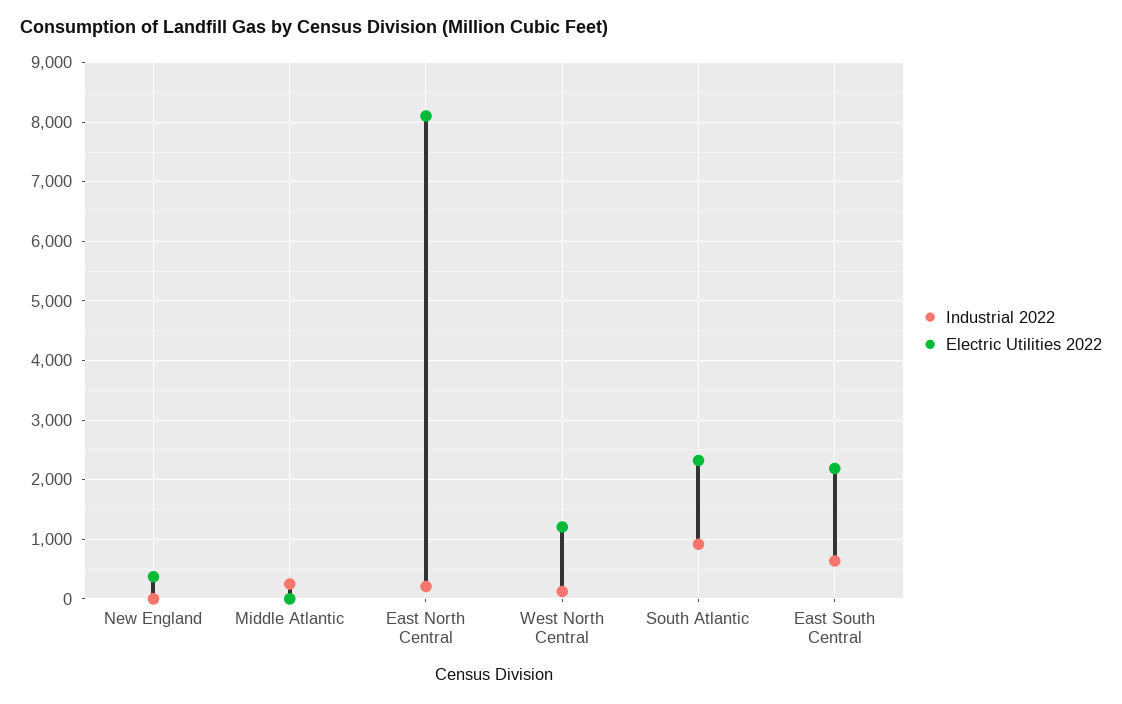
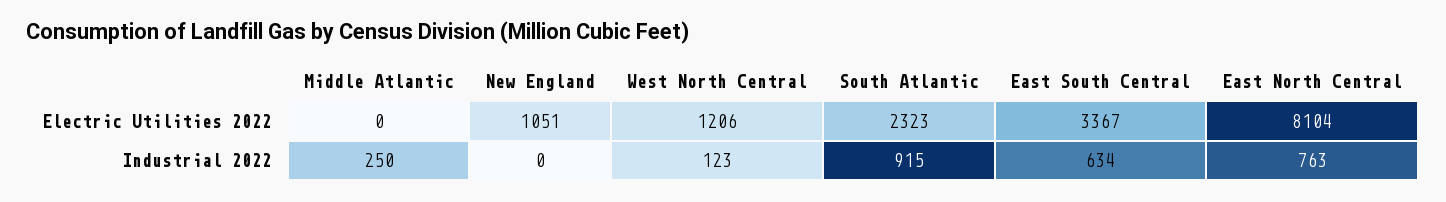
Electric Utilities 2022, New England: 400 -> 1051
Industrial 2022, East North Central: 200 -> 763
Electric Utilities 2022, East South Central: 2200 -> 3367

